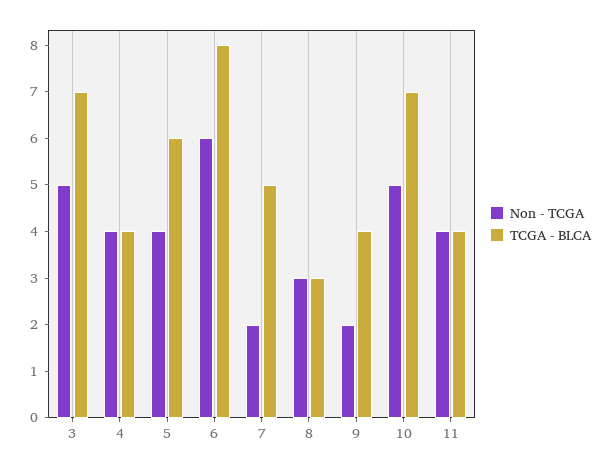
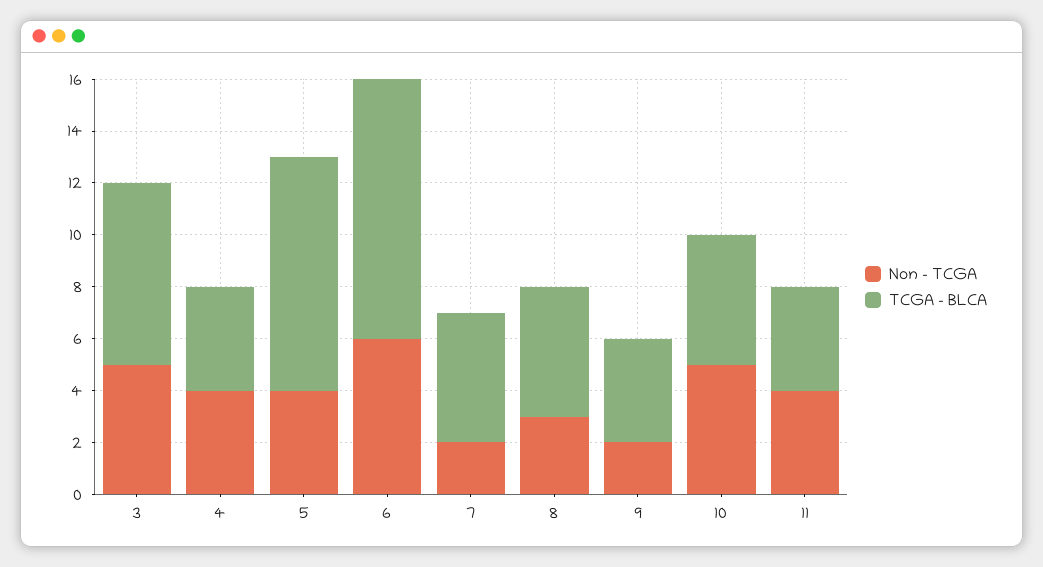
TCGA - BLCA, 5: 6 -> 9
TCGA - BLCA, 6: 8 -> 10
TCGA - BLCA, 8: 3 -> 5
TCGA - BLCA, 10: 7 -> 5

